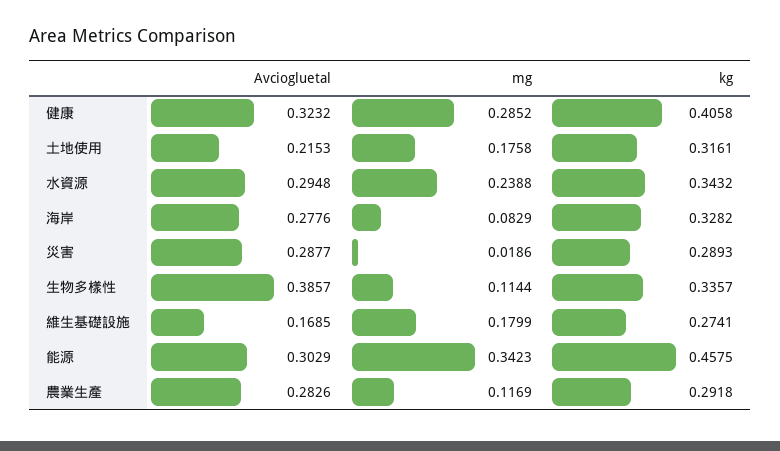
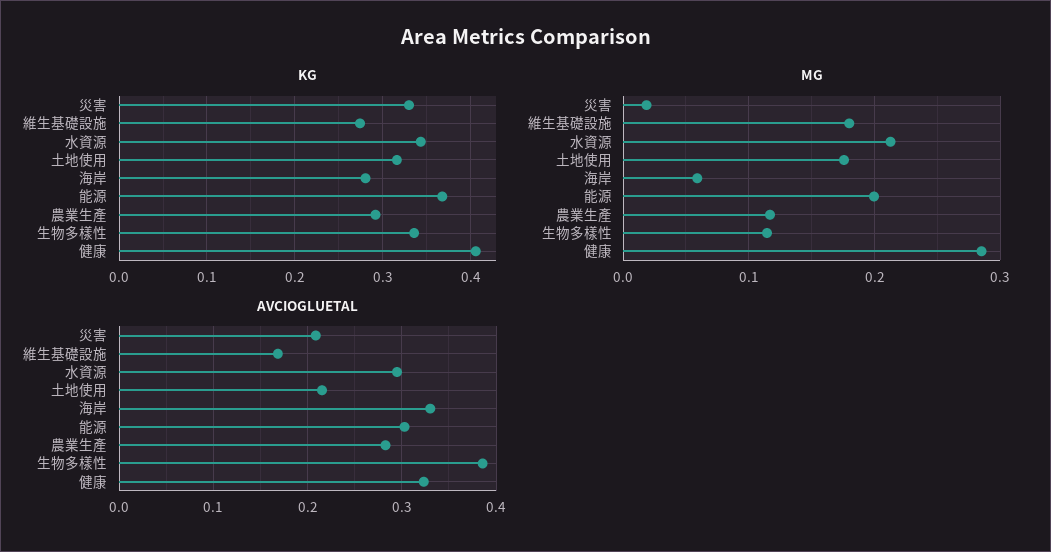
mg, 水資源: 0.2388 -> 0.21
Avciogluetal, 海岸: 0.2776 -> 0.33
mg, 海岸: 0.0829 -> 0.06
kg, 海岸: 0.3282 -> 0.28
Avciogluetal, 災害: 0.2877 -> 0.21
kg, 災害: 0.2893 -> 0.33
mg, 能源: 0.3423 -> 0.2
kg, 能源: 0.4575 -> 0.37

